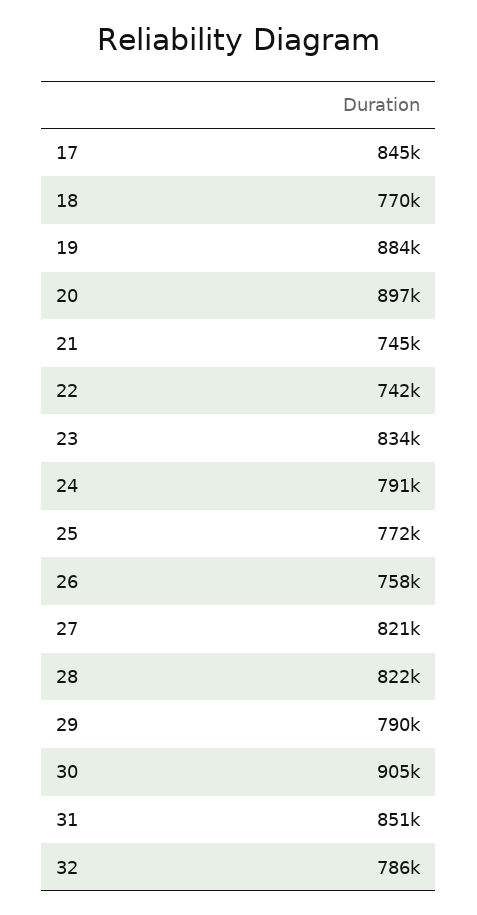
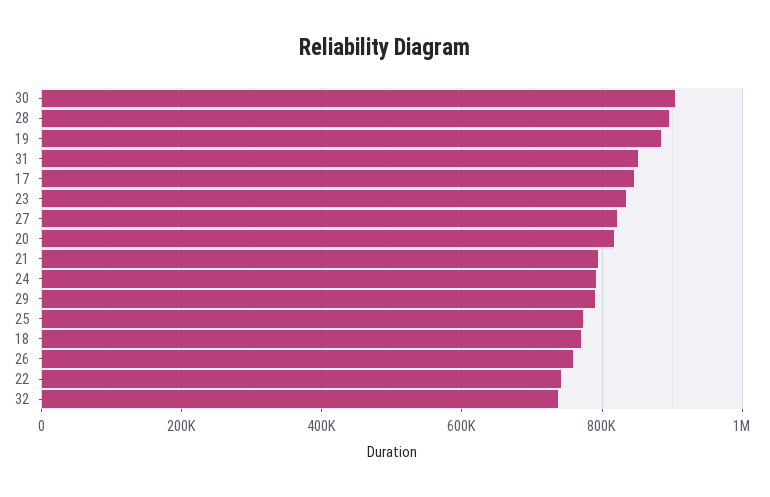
20: 897000 -> 820000
21: 745000 -> 800000
28: 822000 -> 900000
32: 786000 -> 740000

